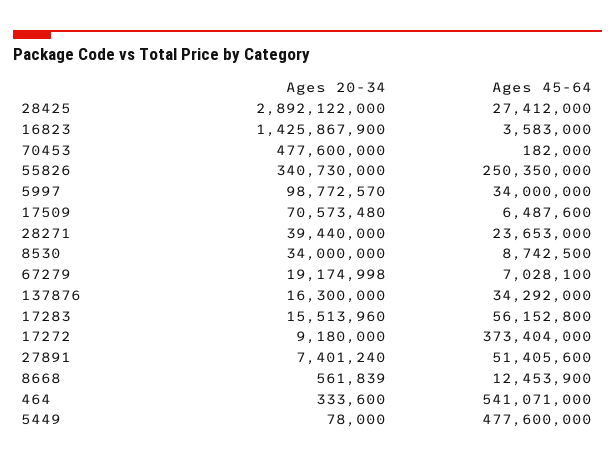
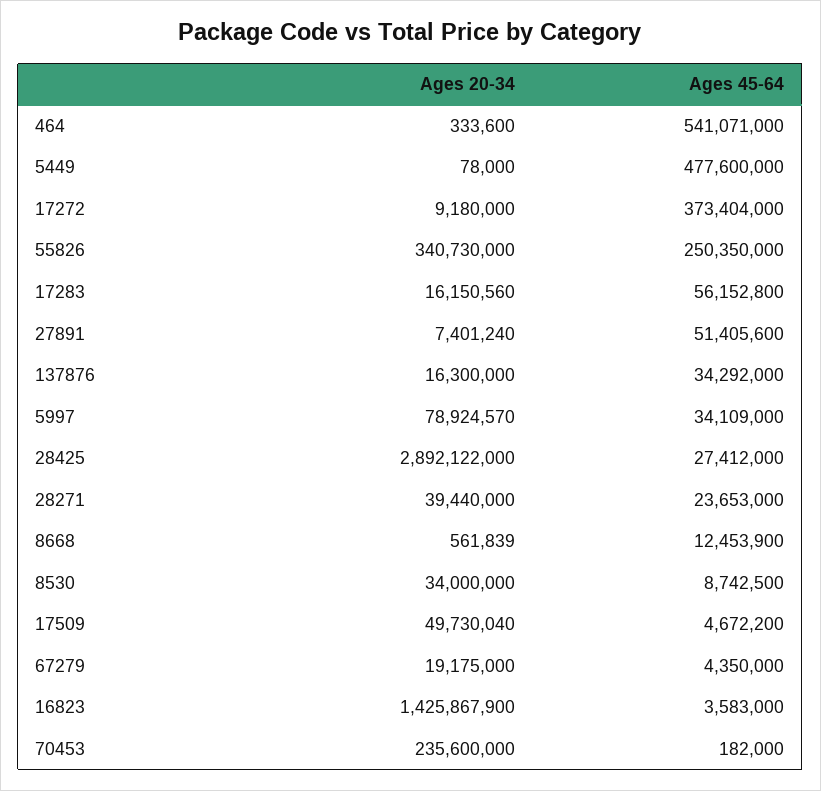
Ages 20-34, 70453: 477600000 -> 235600000
Ages 20-34, 5997: 98772570 -> 78924570
Ages 45-64, 5997: 34000000 -> 34109000
Ages 20-34, 17509: 70573480 -> 49730040
Ages 45-64, 17509: 6487600 -> 4672200
Ages 20-34, 67279: 19174998 -> 19175000
Ages 45-64, 67279: 7028100 -> 4350000
Ages 20-34, 17283: 15513960 -> 16150560

